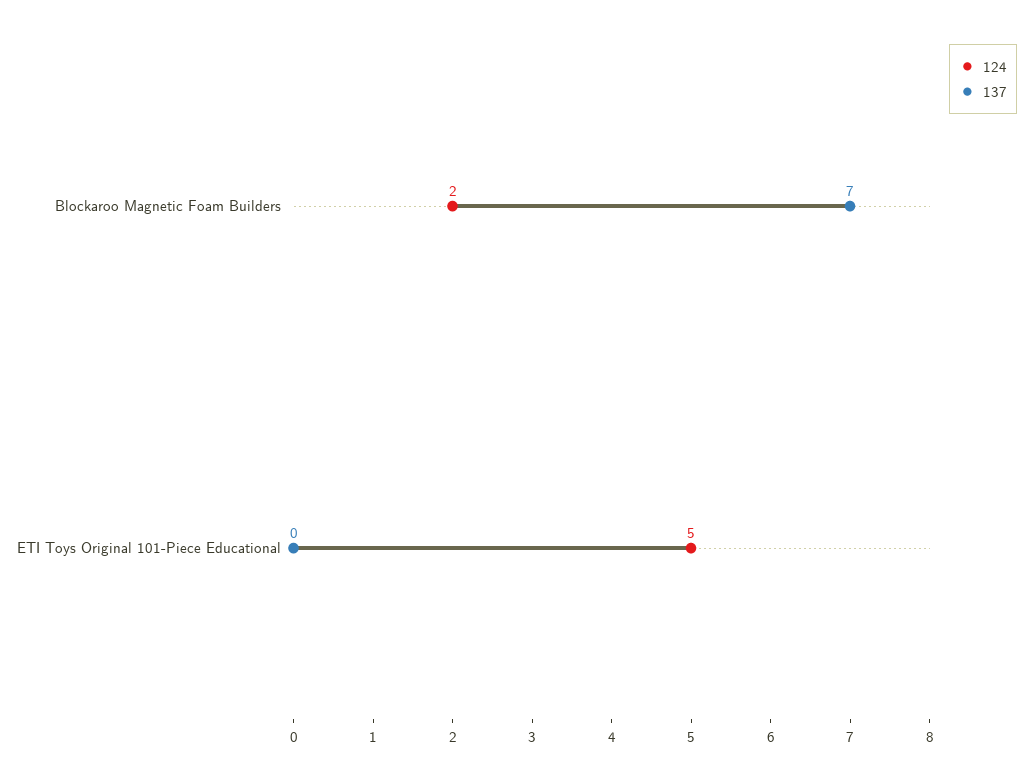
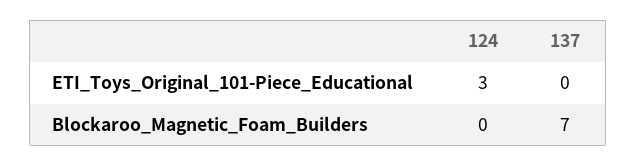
124, Blockaroo Magnetic Foam Builders: 2 -> 0
124, ETI Toys Original 101-Piece Educational: 5 -> 3

